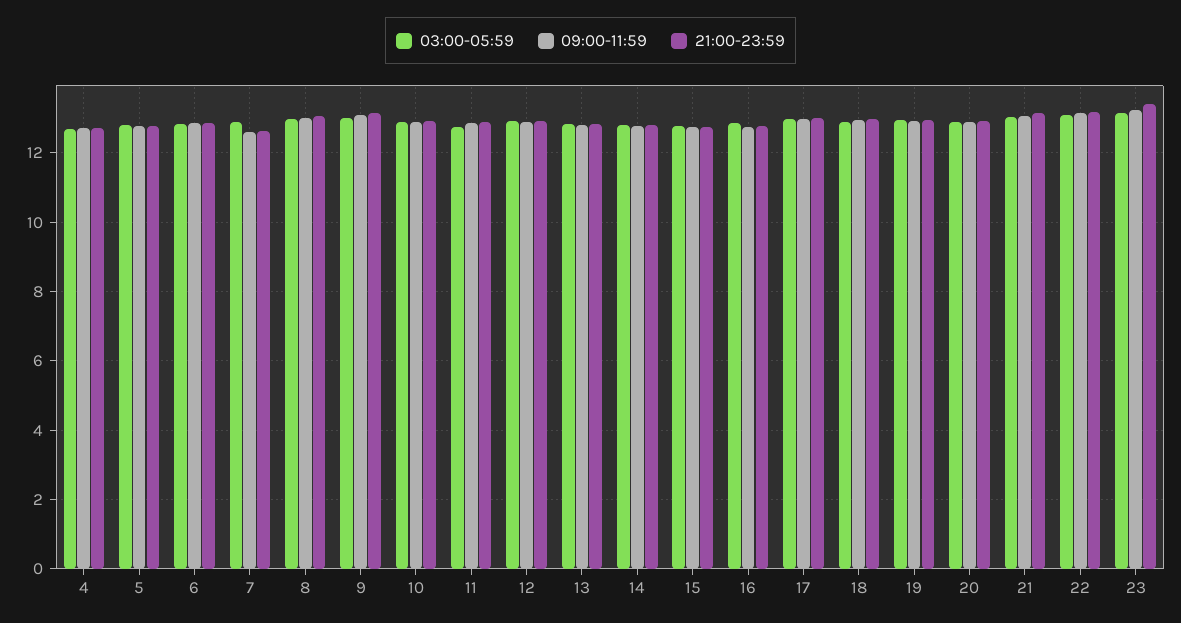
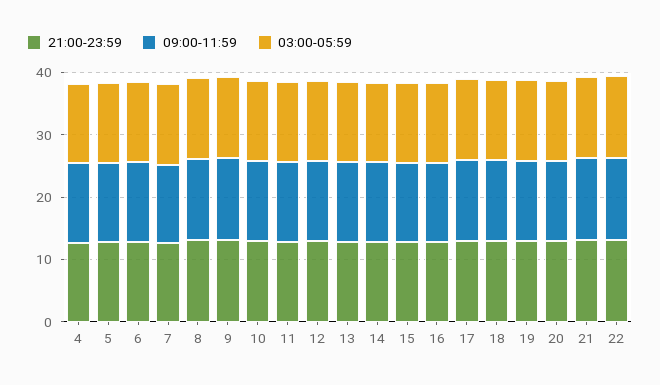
03:00-05:59, 23: 13.2 -> none
09:00-11:59, 23: 13.2 -> none
21:00-23:59, 23: 13.4 -> none

